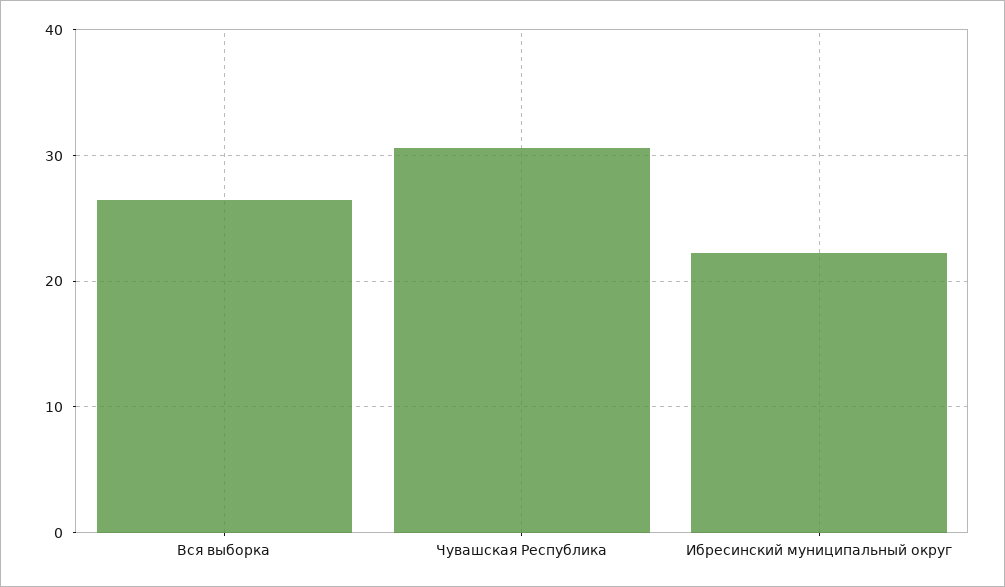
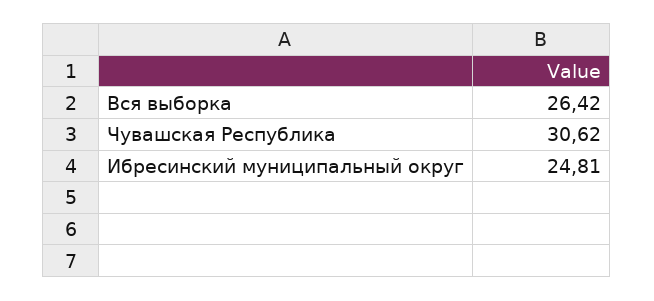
Ибресинский муниципальный округ: 22 -> 24.81

